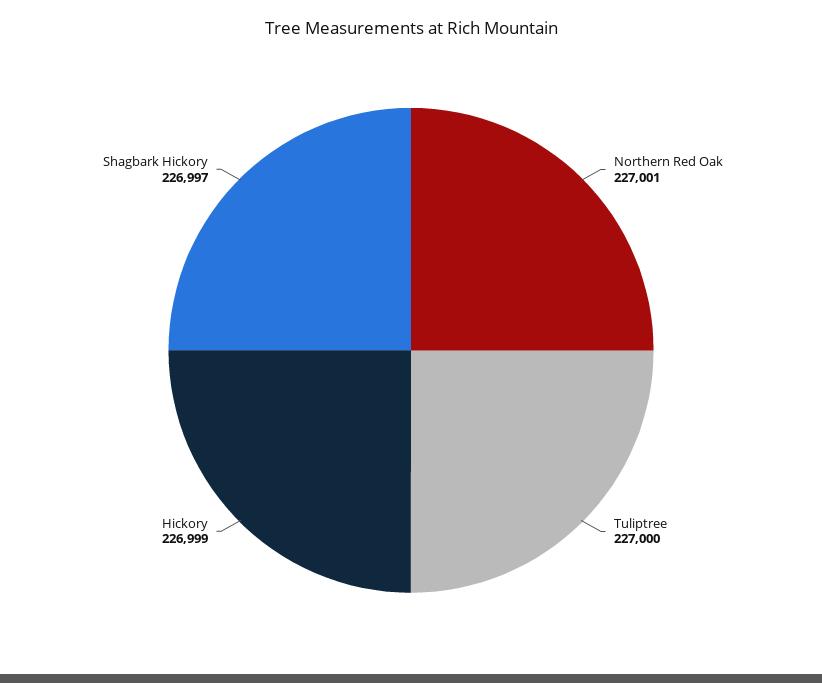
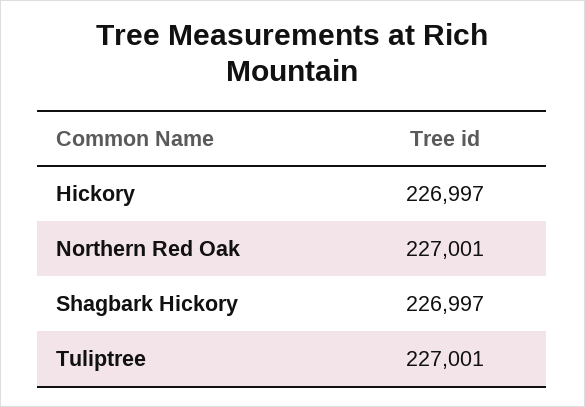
Tuliptree: 227000 -> 227001
Hickory: 226999 -> 226997

